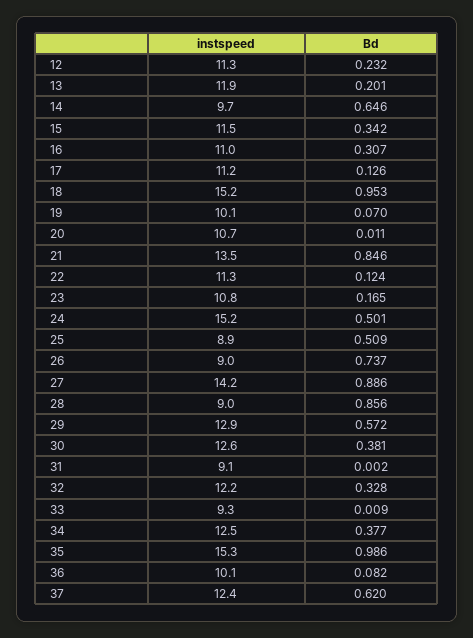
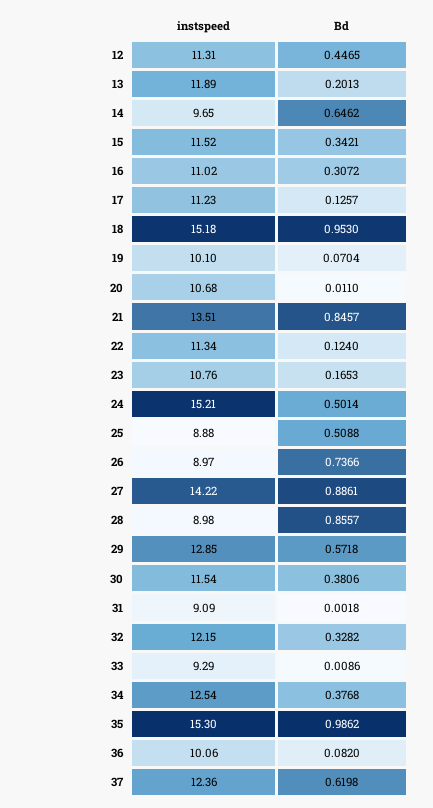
Bd, 12: 0.232 -> 0.4465
instspeed, 30: 12.6 -> 11.54

